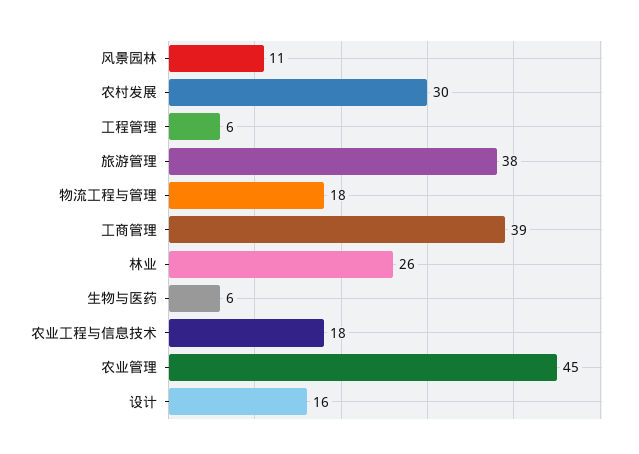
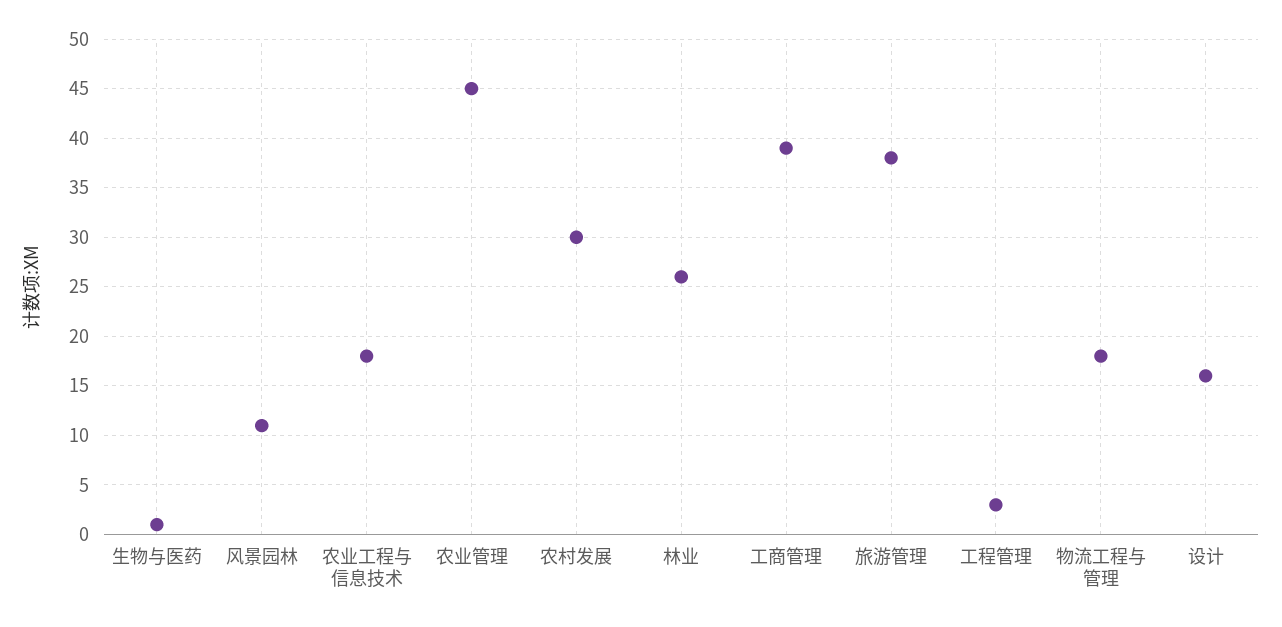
工程管理: 6 -> 3
生物与医药: 6 -> 1

